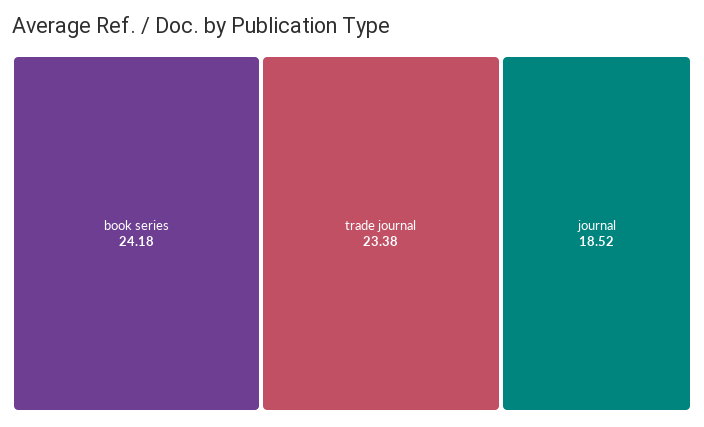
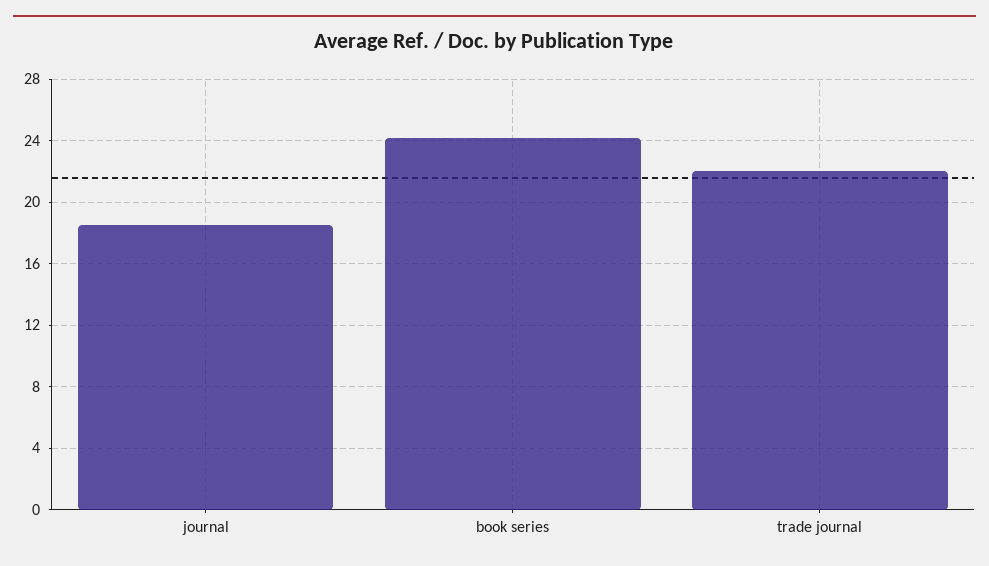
trade journal: 23.38 -> 22

